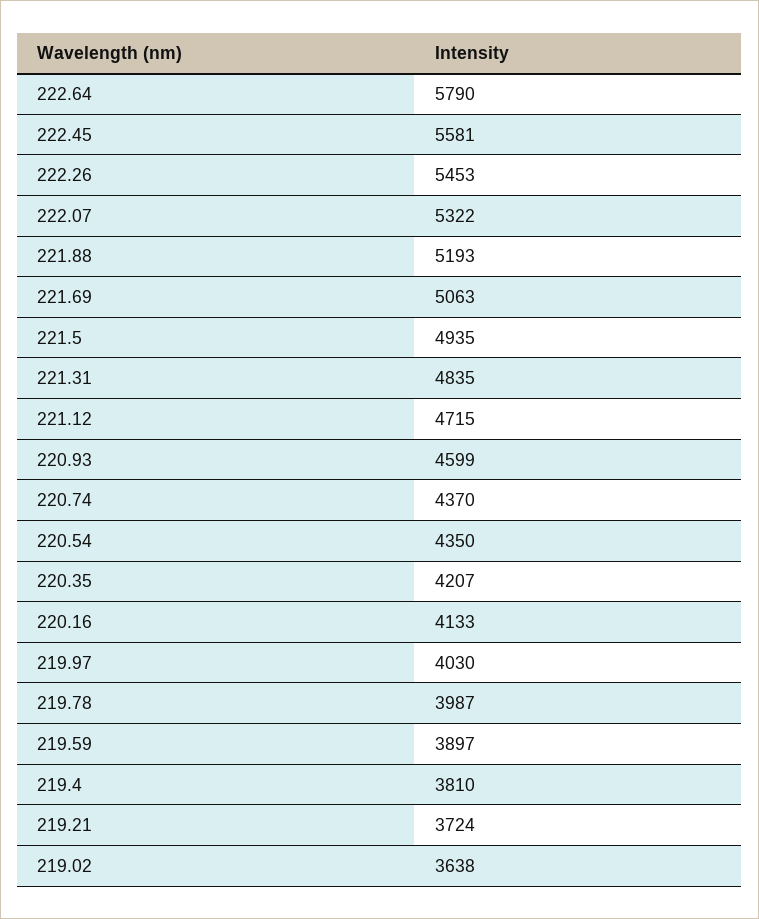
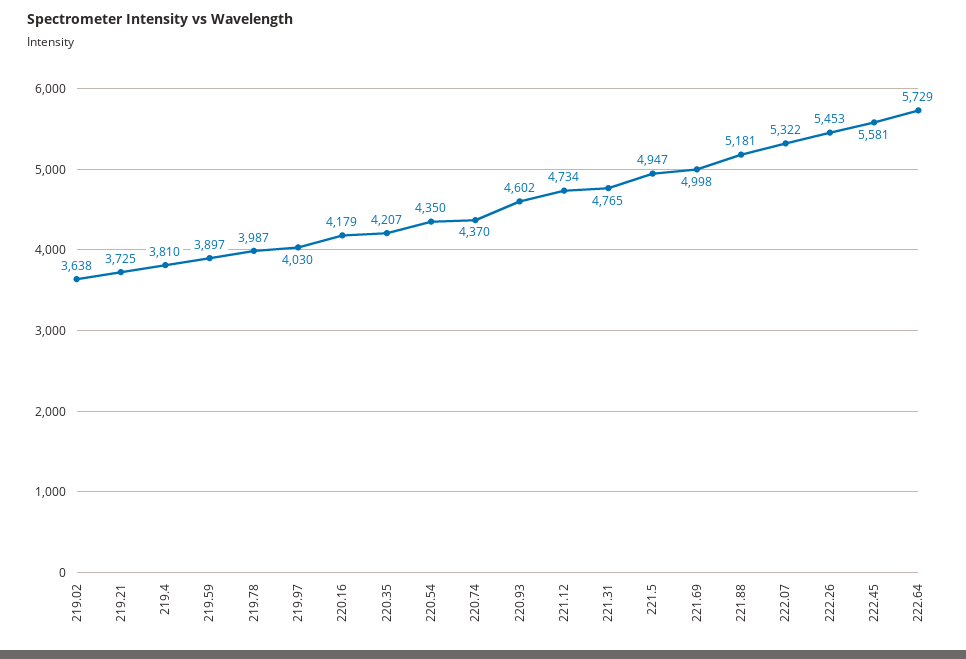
222.64: 5790 -> 5729
221.88: 5193 -> 5181
221.69: 5063 -> 4998
221.5: 4935 -> 4947
221.31: 4835 -> 4765
221.12: 4715 -> 4734
220.93: 4599 -> 4602
220.16: 4133 -> 4179
219.21: 3724 -> 3725

